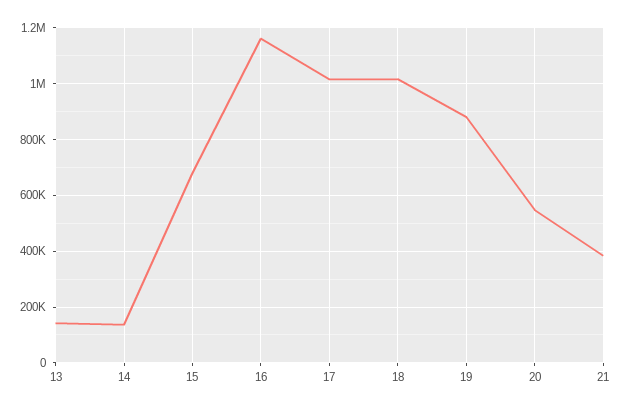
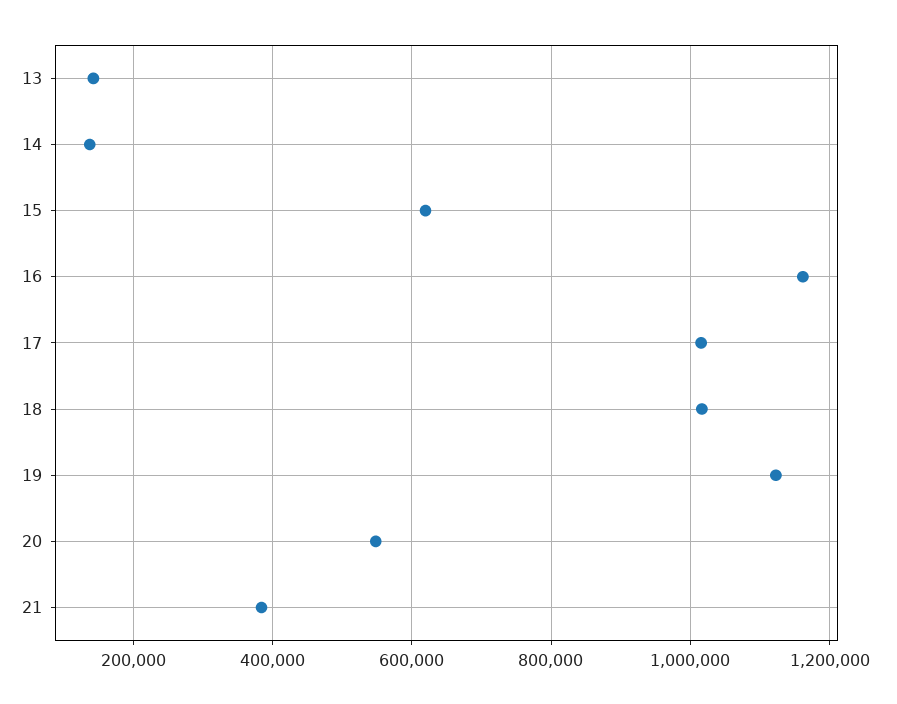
15: 675000 -> 620000
19: 875000 -> 1120000

